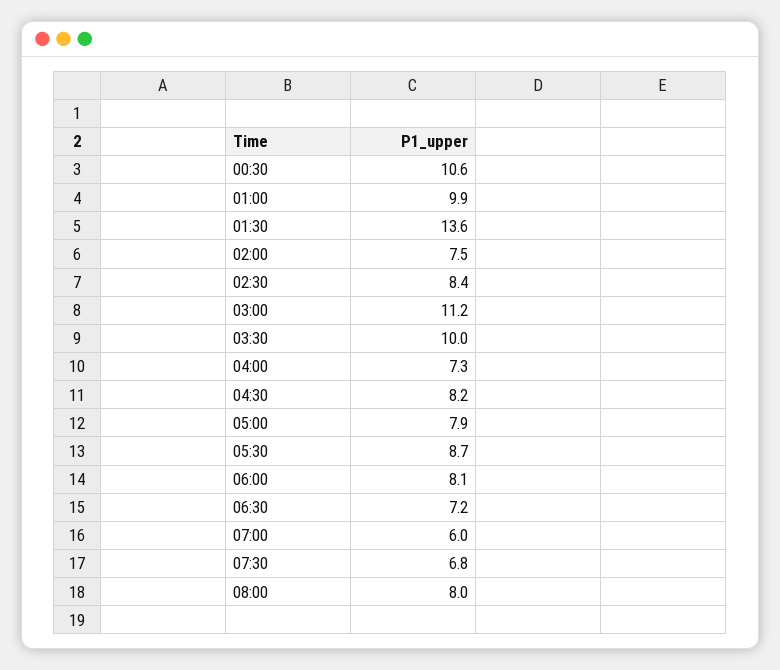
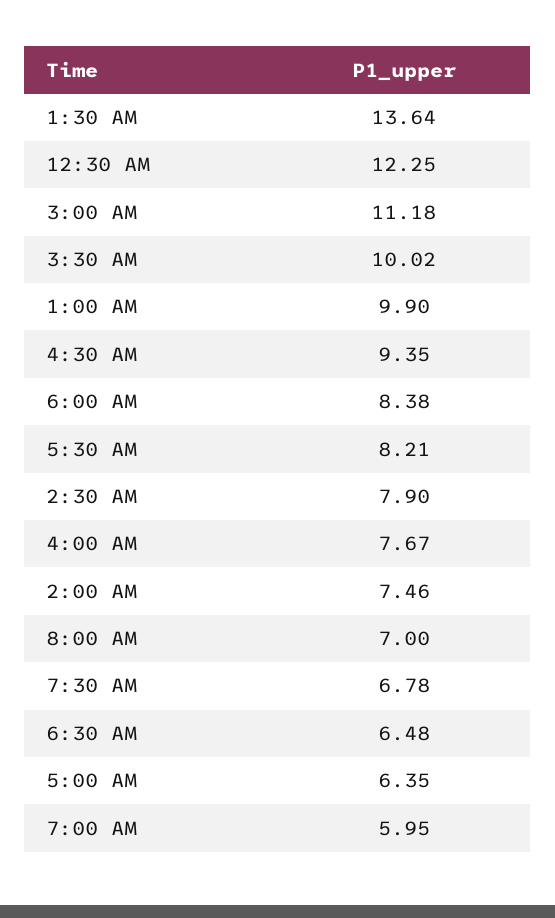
00:30: 10.6 -> 12.25
02:30: 8.4 -> 7.9
04:00: 7.3 -> 7.67
04:30: 8.2 -> 9.35
05:00: 7.9 -> 6.35
05:30: 8.7 -> 8.21
06:00: 8.1 -> 8.38
06:30: 7.2 -> 6.48
08:00: 8 -> 7

